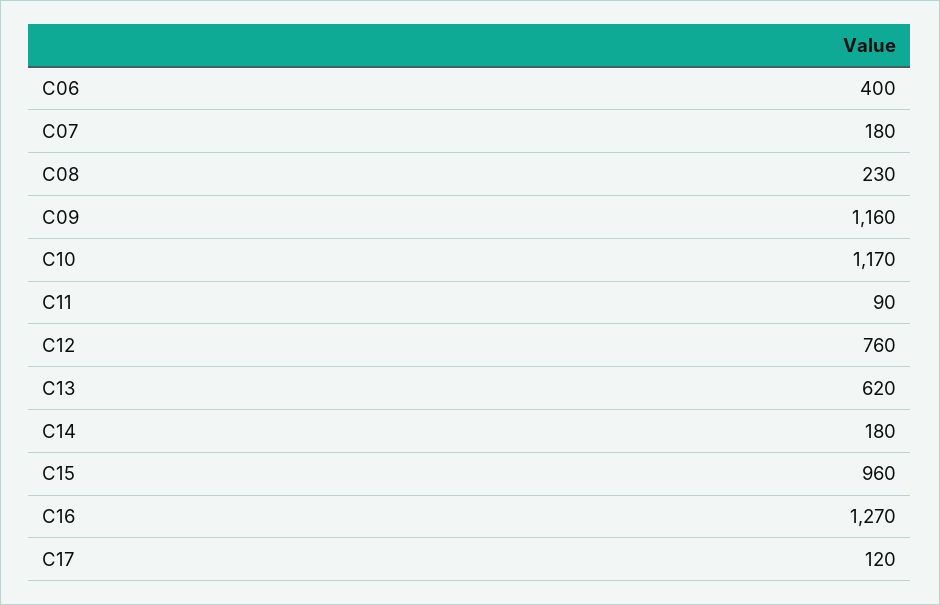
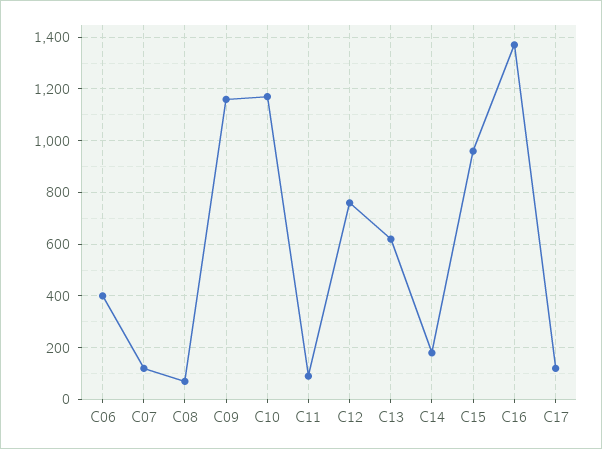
C07: 180 -> 125
C08: 230 -> 75
C16: 1270 -> 1375

